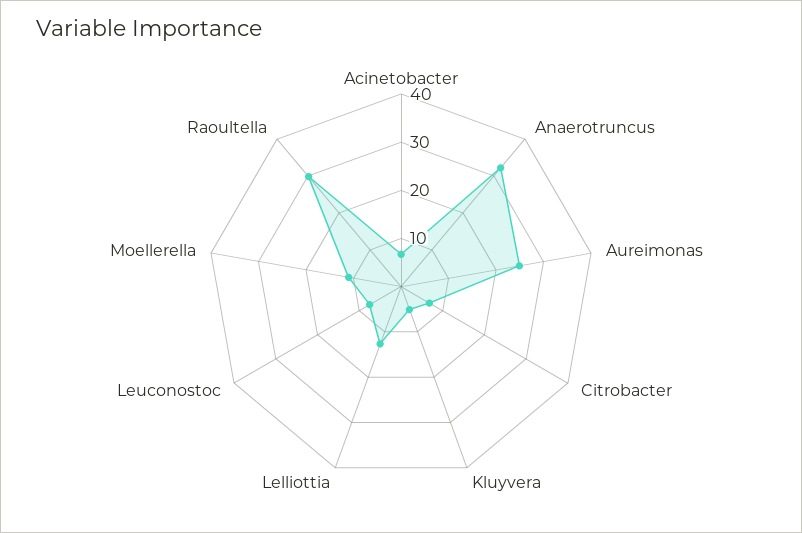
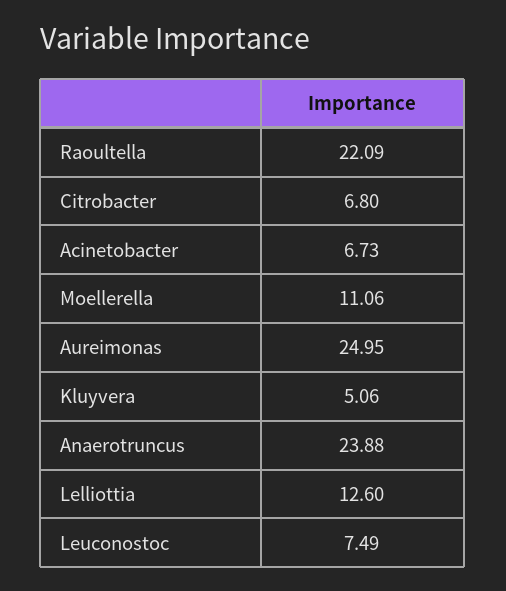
Anaerotruncus: 32 -> 23.88
Raoultella: 30 -> 22.09

